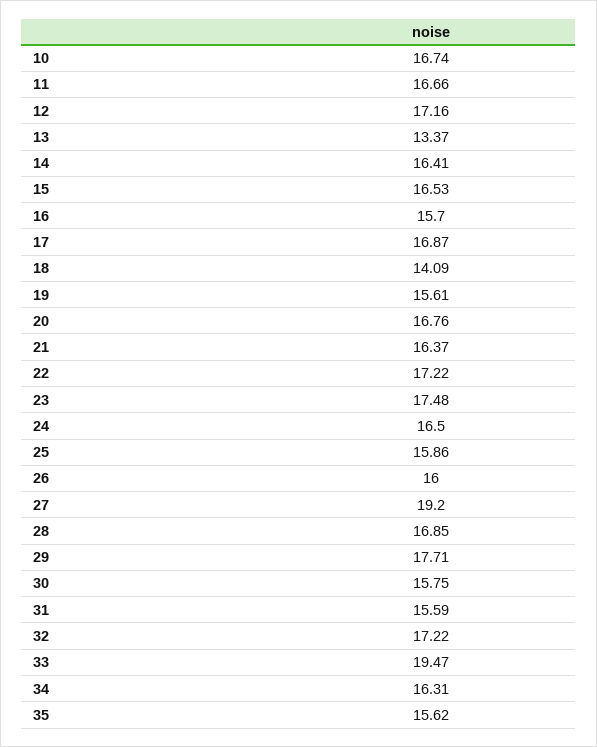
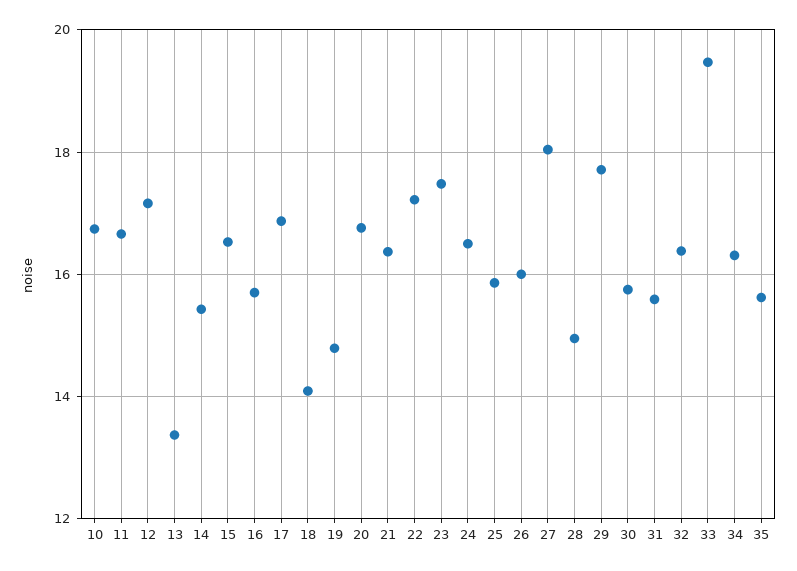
14: 16.41 -> 15.4
19: 15.61 -> 14.8
27: 19.2 -> 18
28: 16.85 -> 15
32: 17.22 -> 16.4

